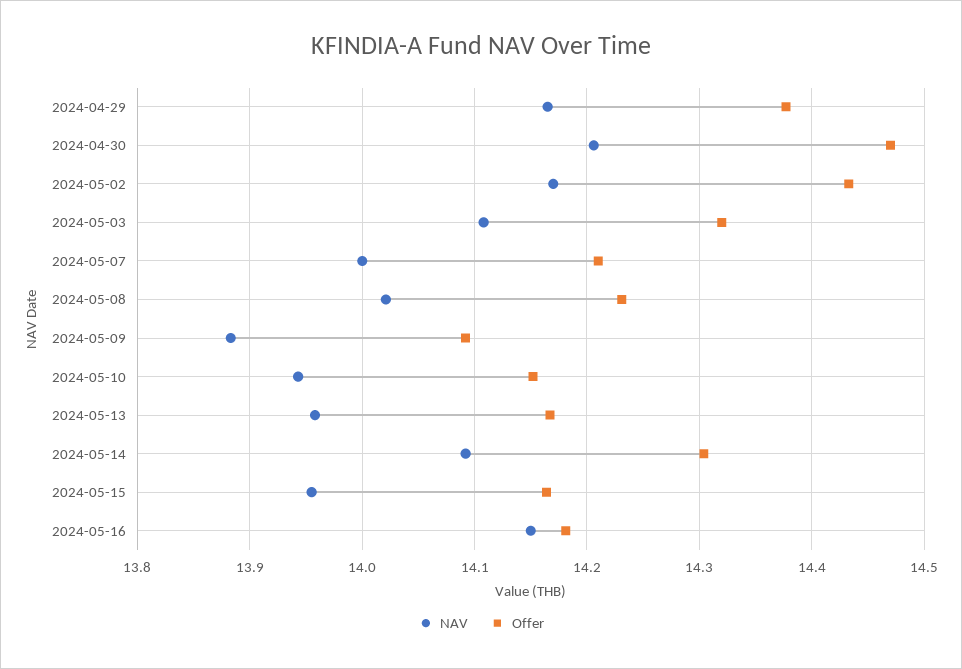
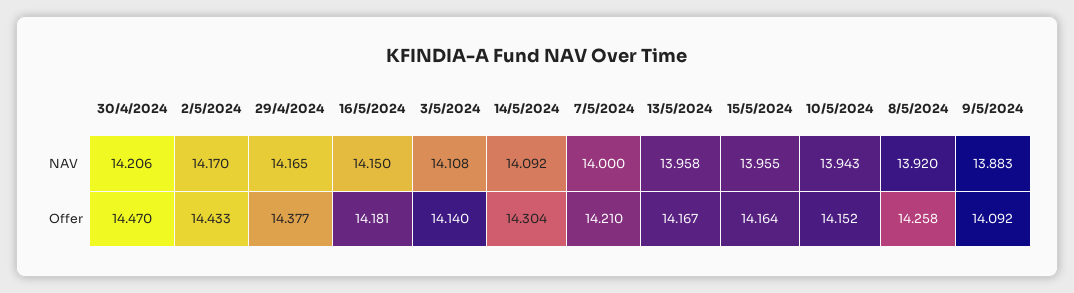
Offer, 2024-05-03: 14.32 -> 14.14
NAV, 2024-05-08: 14.02 -> 13.92
Offer, 2024-05-08: 14.23 -> 14.258

